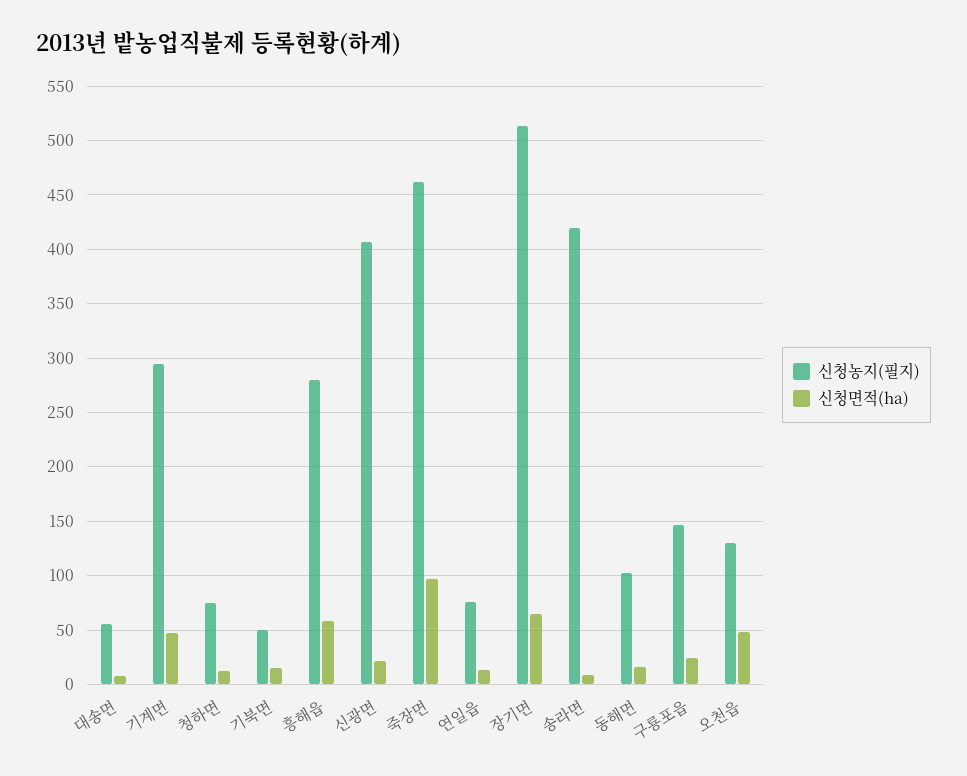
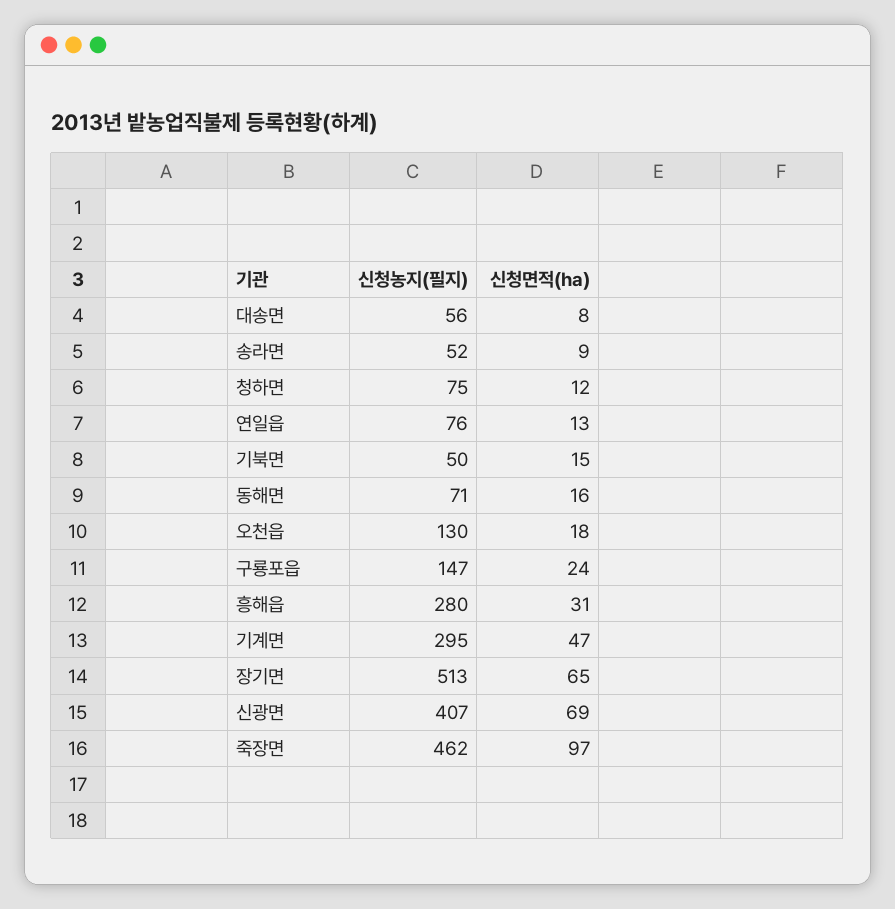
신청면적(ha), 흥해읍: 60 -> 31
신청면적(ha), 신광면: 20 -> 69
신청농지(필지), 송라면: 420 -> 52
신청농지(필지), 동해면: 100 -> 71
신청면적(ha), 오천읍: 50 -> 18

